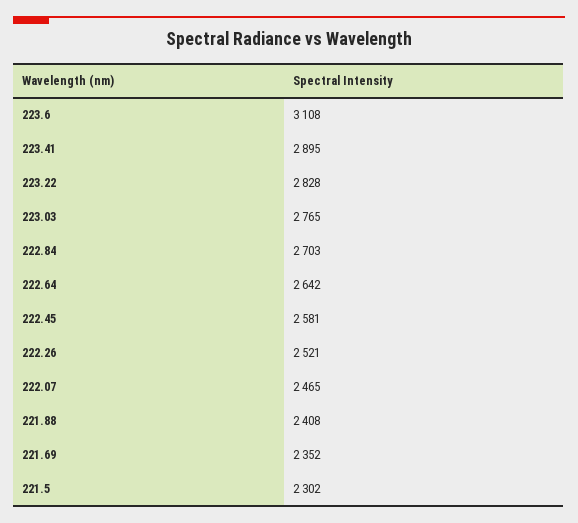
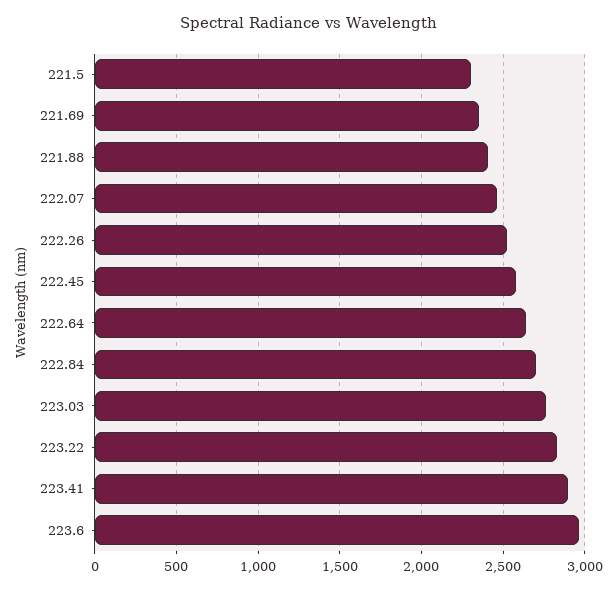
223.6: 3108 -> 2950

